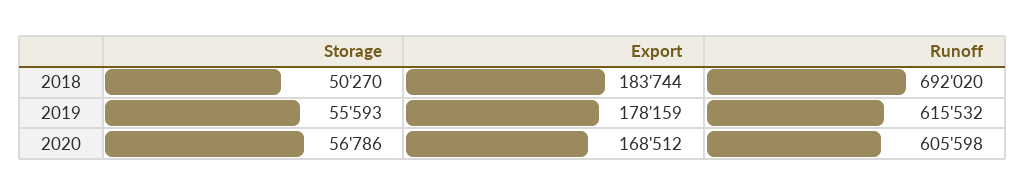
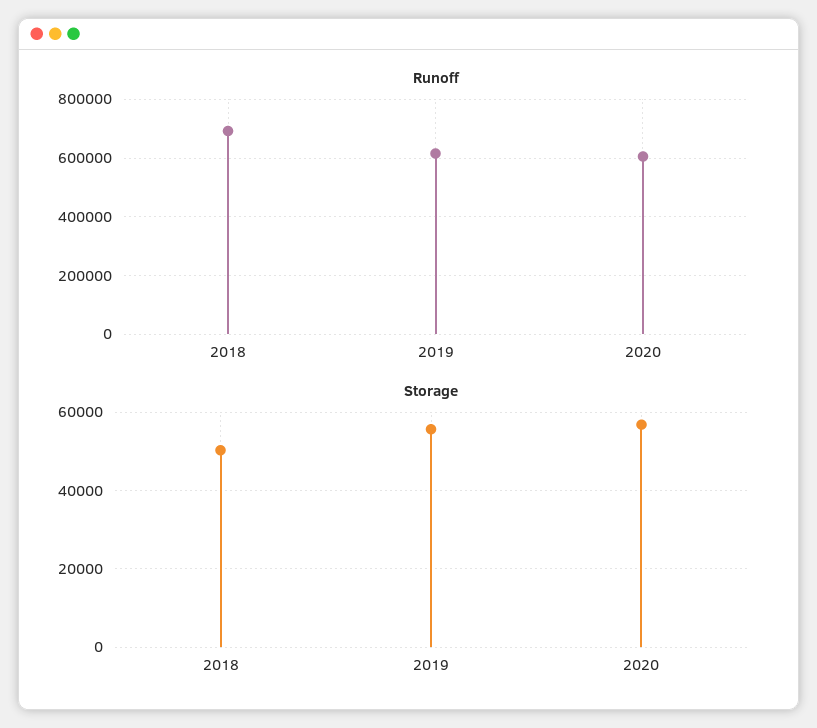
Export, 2018: 183744 -> none
Export, 2019: 178159 -> none
Export, 2020: 168512 -> none

